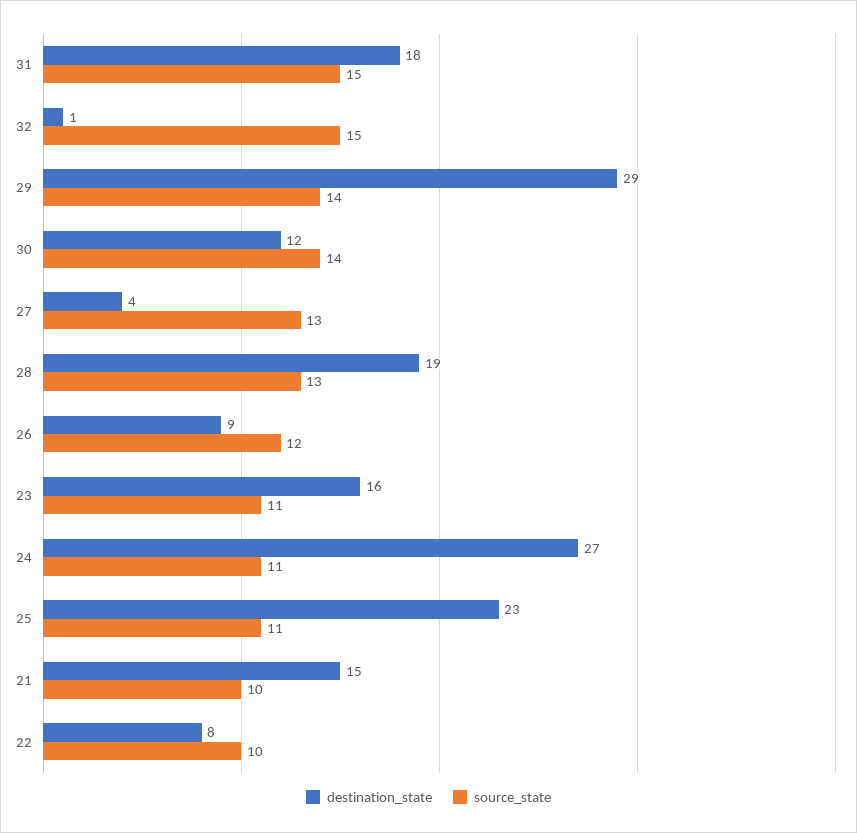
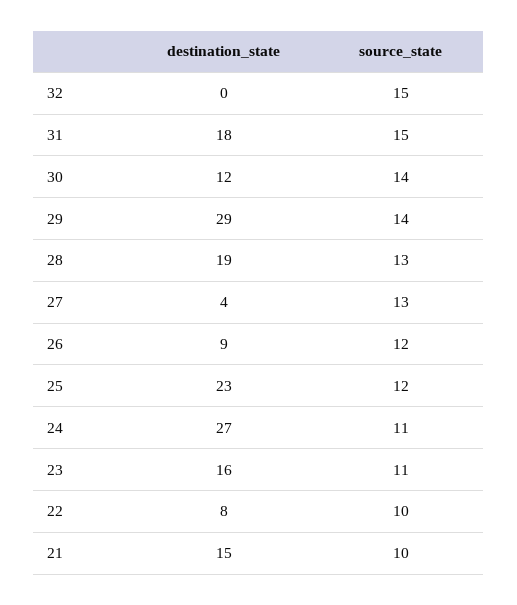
destination_state, 32: 1 -> 0
source_state, 25: 11 -> 12

